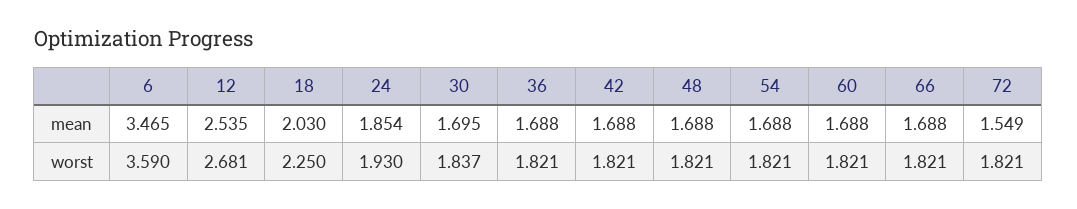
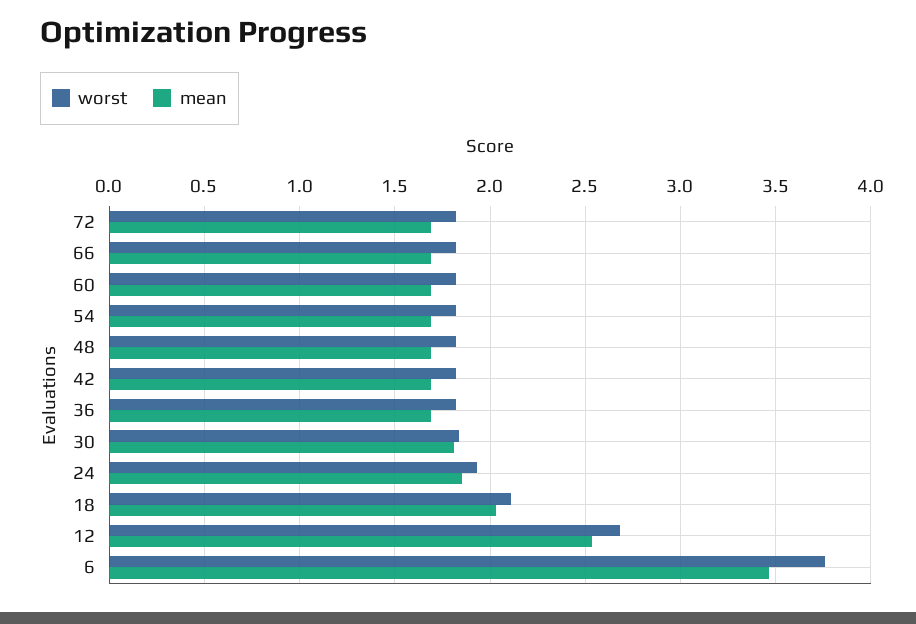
mean, 30: 1.695 -> 1.8
mean, 72: 1.549 -> 1.7
worst, 6: 3.59 -> 3.75
worst, 18: 2.25 -> 2.1

